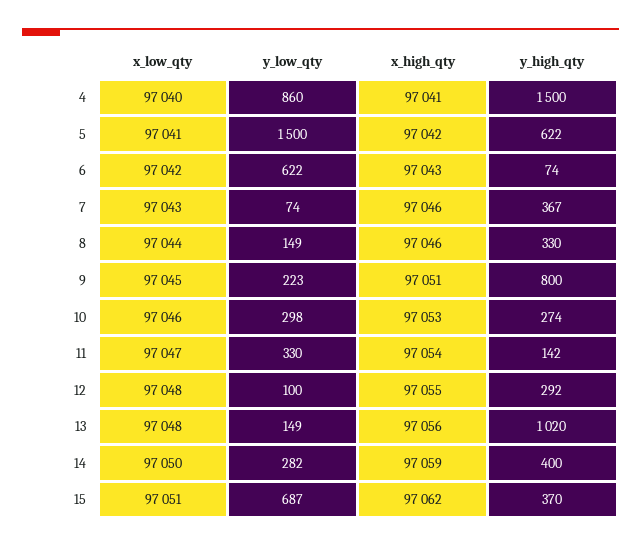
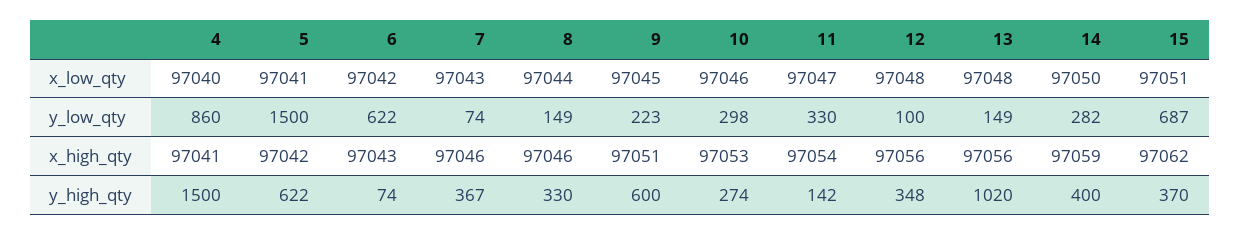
y_high_qty, 9: 800 -> 600
x_high_qty, 12: 97055 -> 97056
y_high_qty, 12: 292 -> 348

